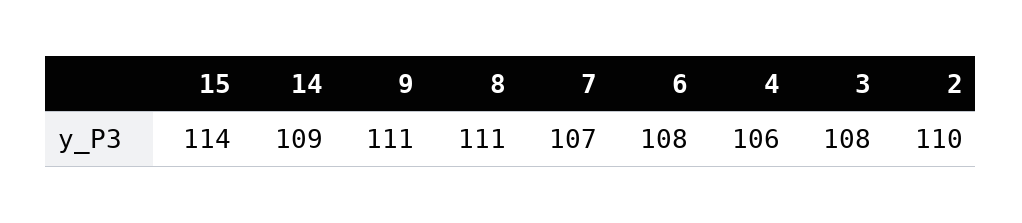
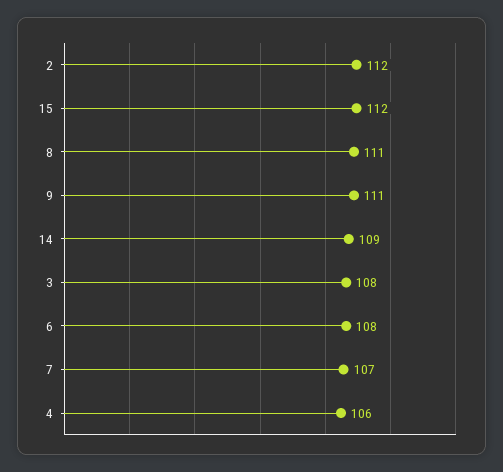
15: 114 -> 112
2: 110 -> 112

